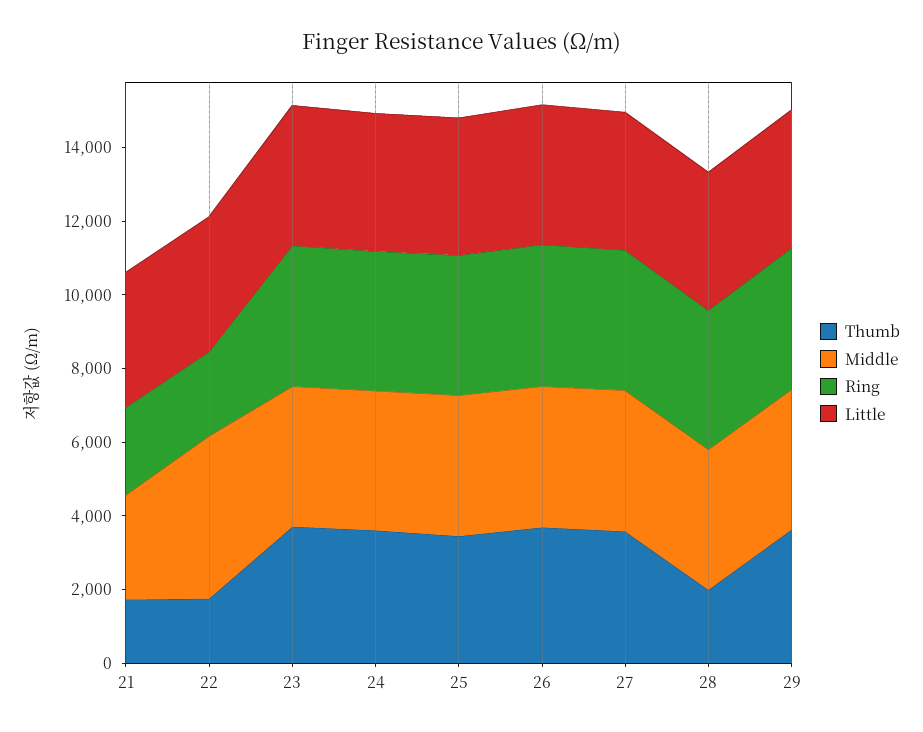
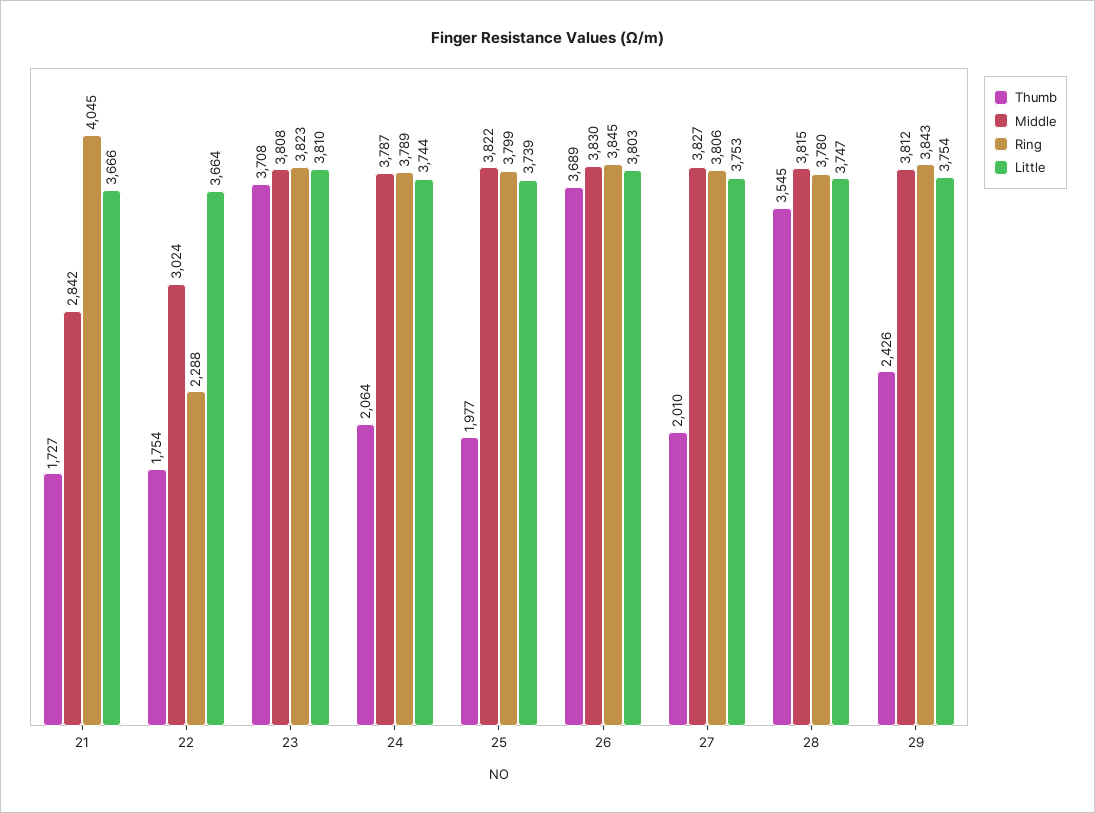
Ring, 21: 2500 -> 4045
Middle, 22: 4500 -> 3024
Thumb, 24: 3500 -> 2064
Thumb, 25: 3500 -> 1977
Thumb, 27: 3500 -> 2010
Thumb, 28: 2000 -> 3545
Thumb, 29: 3500 -> 2426

